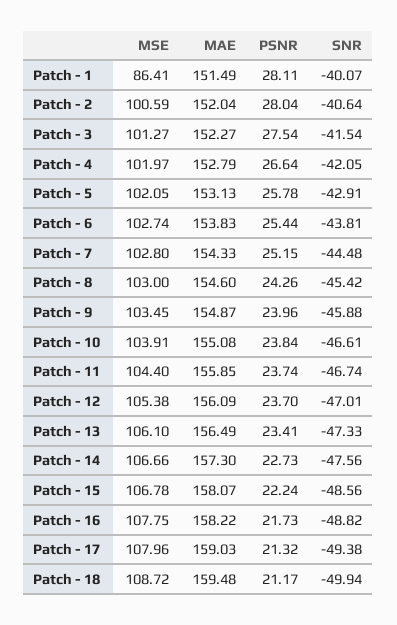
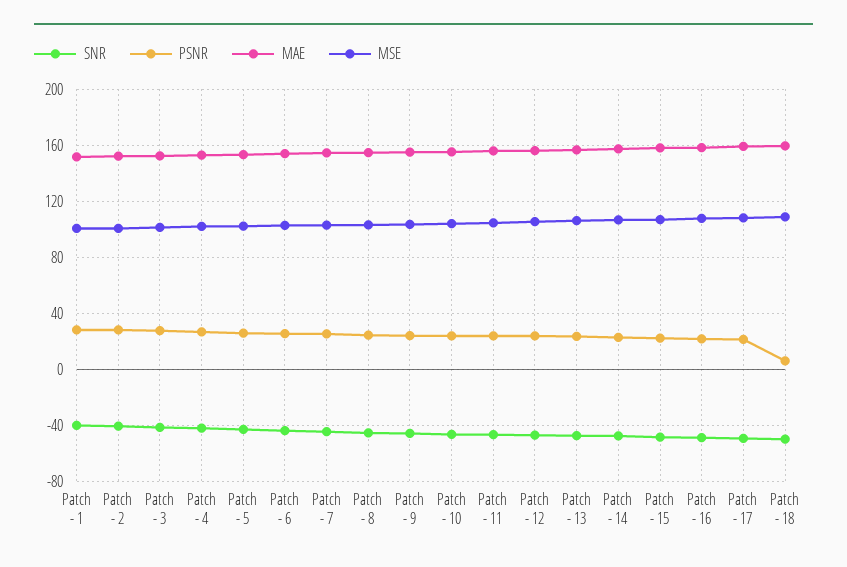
MSE, Patch - 1: 86.41 -> 100
PSNR, Patch - 18: 21.17 -> 5

